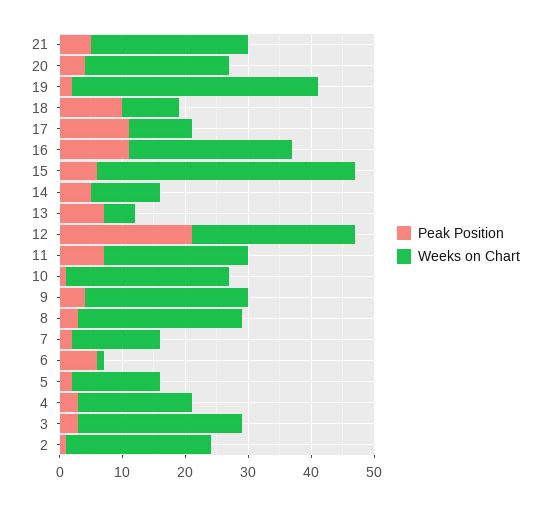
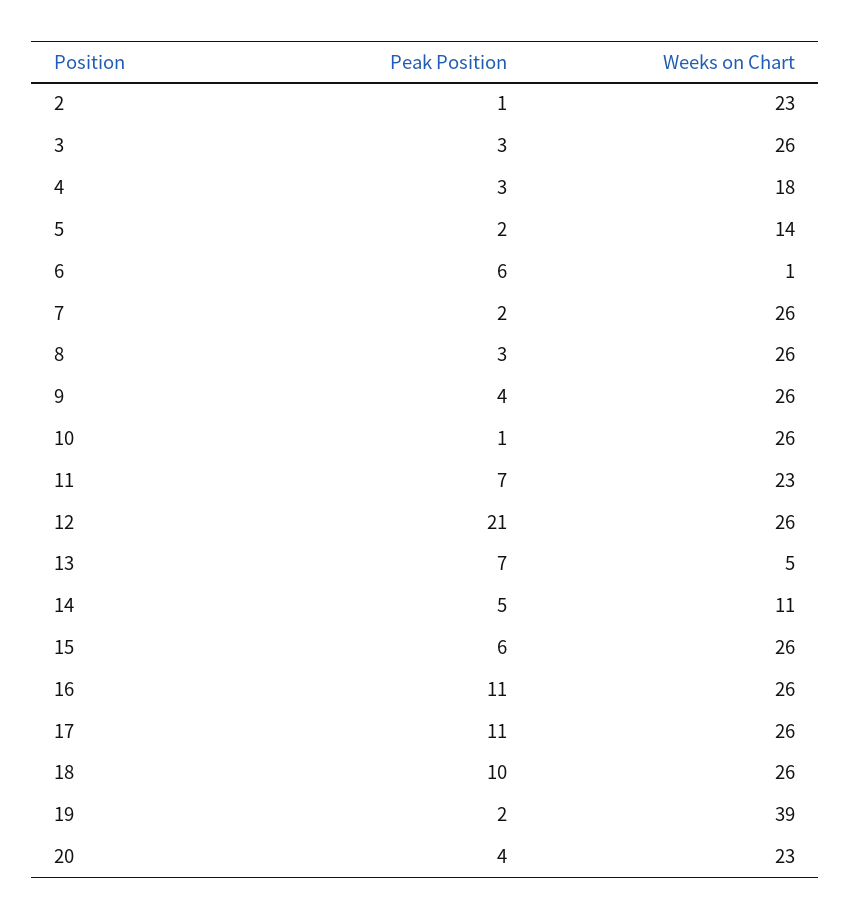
Peak Position, 21: 5 -> none
Weeks on Chart, 21: 25 -> none
Weeks on Chart, 18: 10 -> 26
Weeks on Chart, 17: 10 -> 26
Weeks on Chart, 15: 40 -> 26
Weeks on Chart, 7: 15 -> 26

